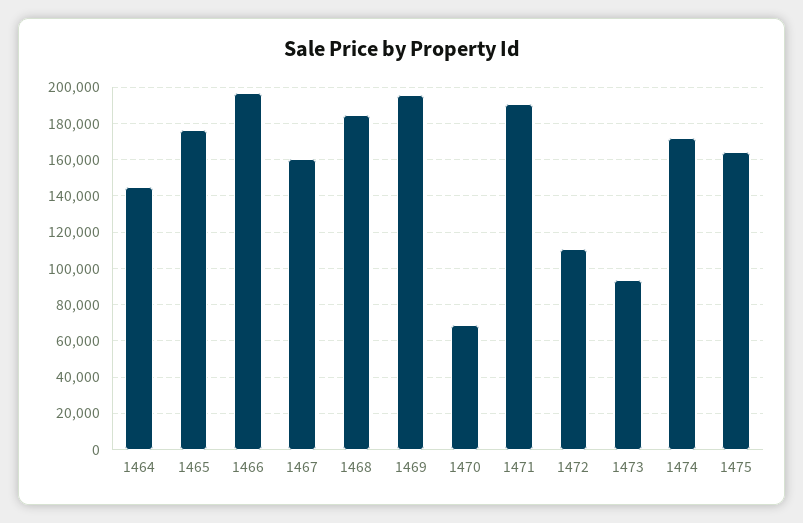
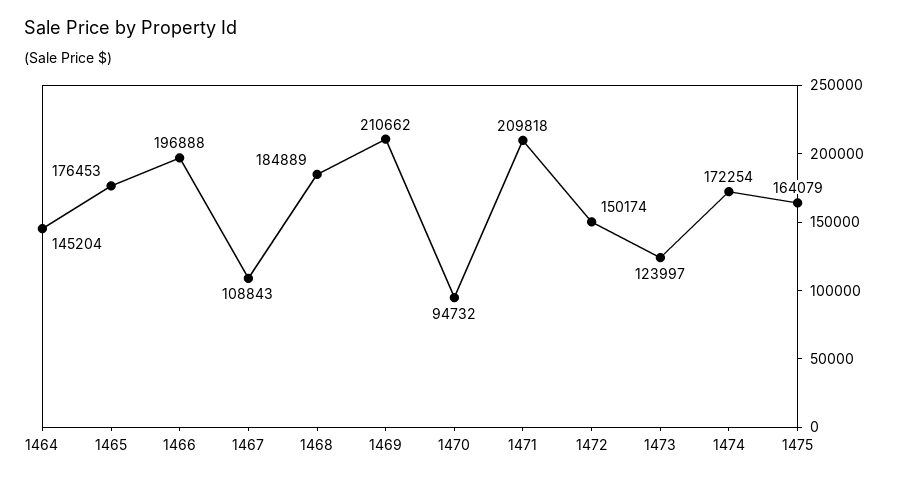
1467: 160000 -> 108843
1469: 195000 -> 210662
1470: 70000 -> 94732
1471: 190000 -> 209818
1472: 110000 -> 150174
1473: 95000 -> 123997

